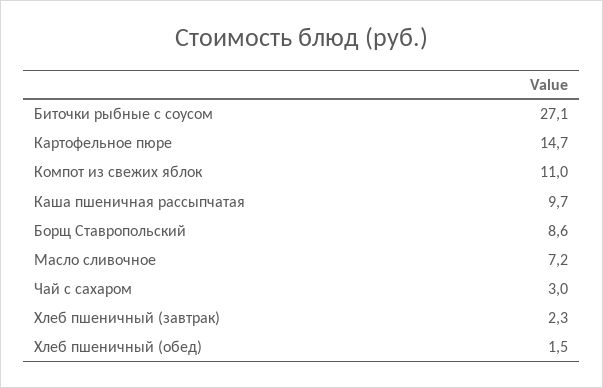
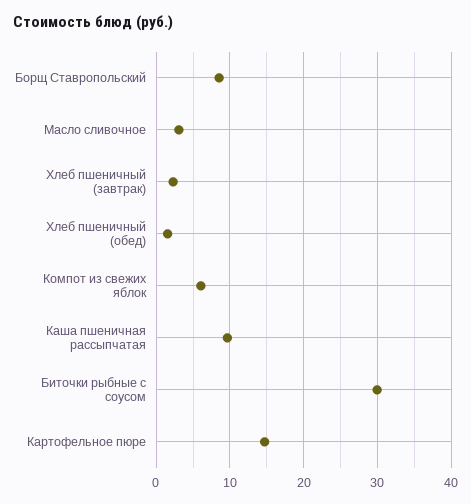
Биточки рыбные с соусом: 27.1 -> 30
Компот из свежих яблок: 11 -> 6
Масло сливочное: 7.2 -> 3
Чай с сахаром: 3 -> none

